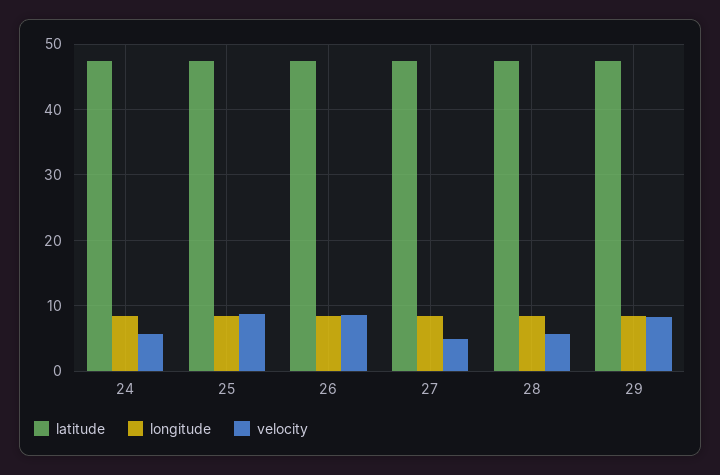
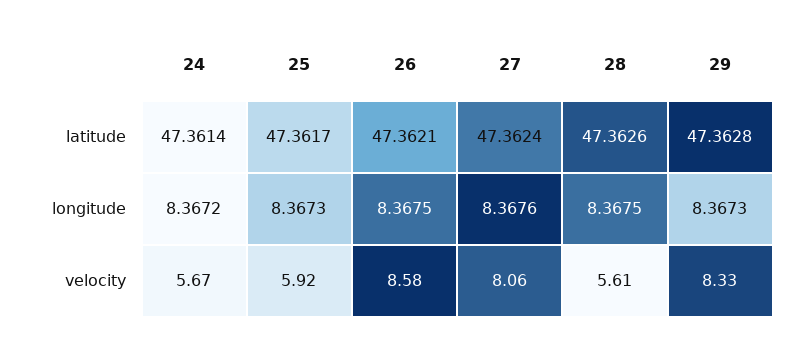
velocity, 25: 9 -> 5.92
velocity, 27: 5 -> 8.06

